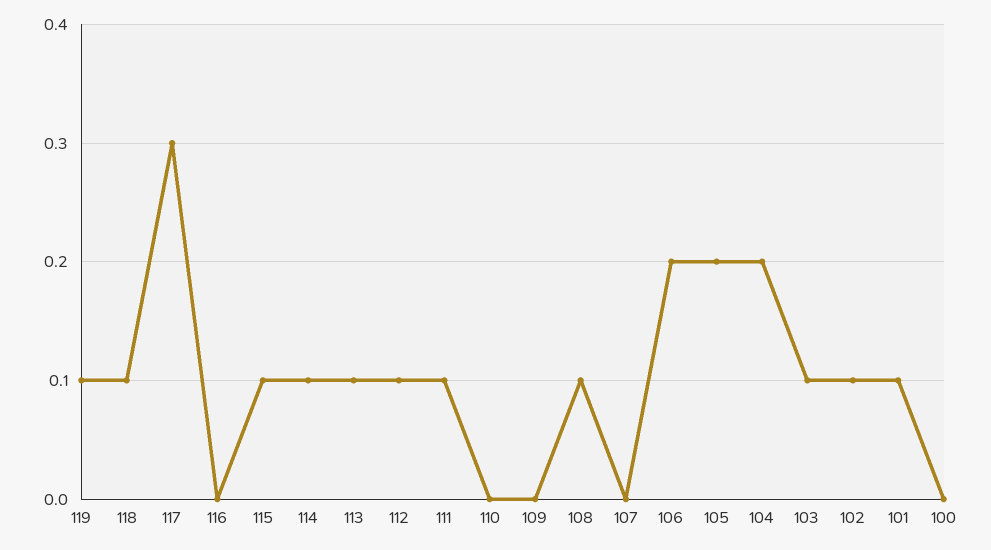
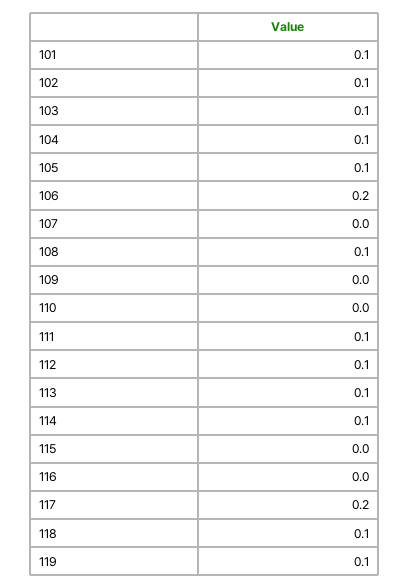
117: 0.3 -> 0.2
115: 0.1 -> 0
105: 0.2 -> 0.1
104: 0.2 -> 0.1
100: 0 -> none

